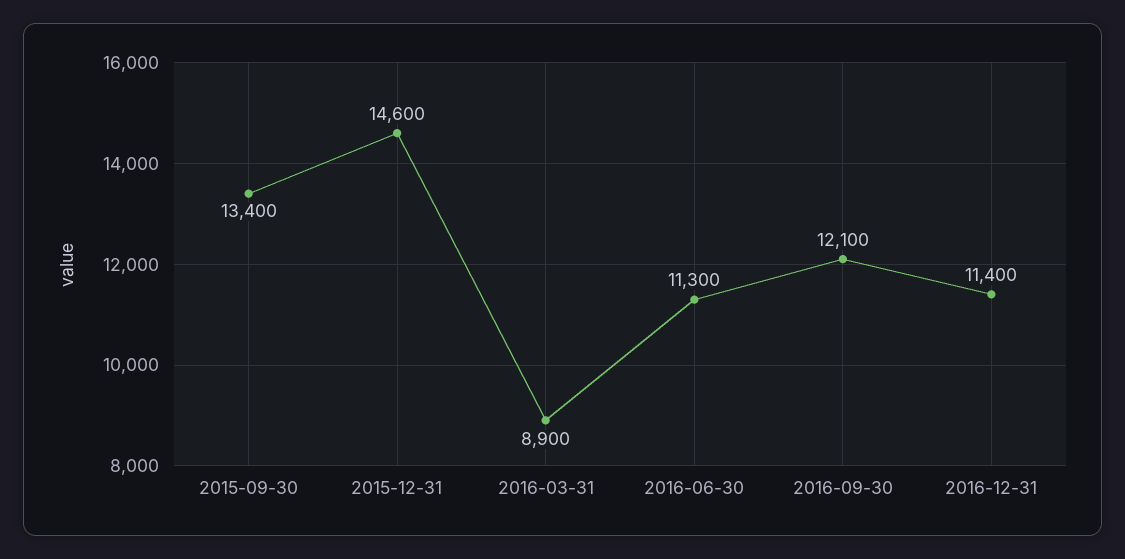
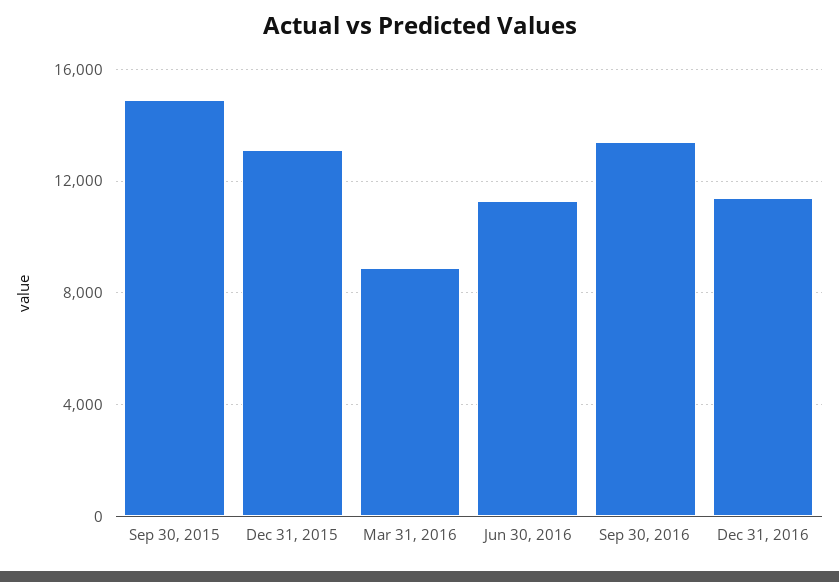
2015-09-30: 13400 -> 15000
2015-12-31: 14600 -> 13000
2016-09-30: 12100 -> 13500

